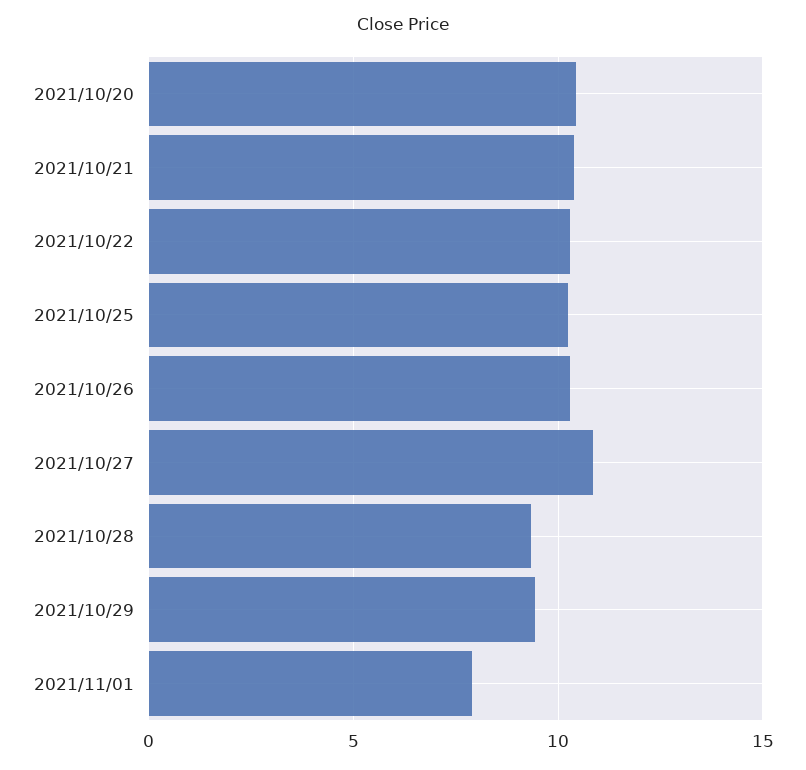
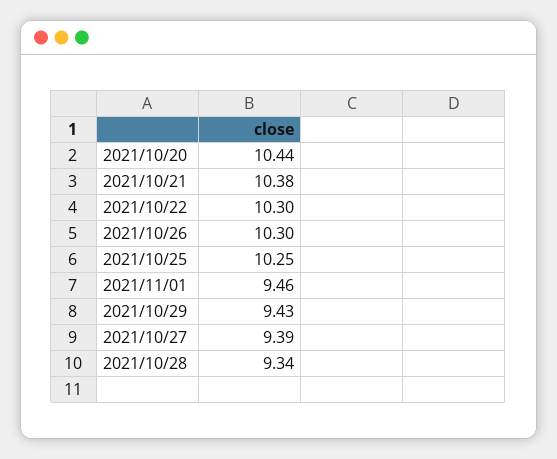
2021/10/27: 11 -> 9.39
2021/11/01: 8 -> 9.46

